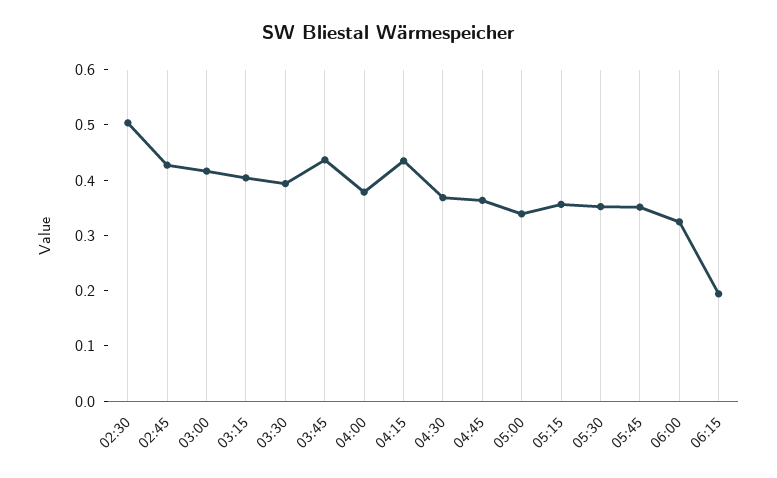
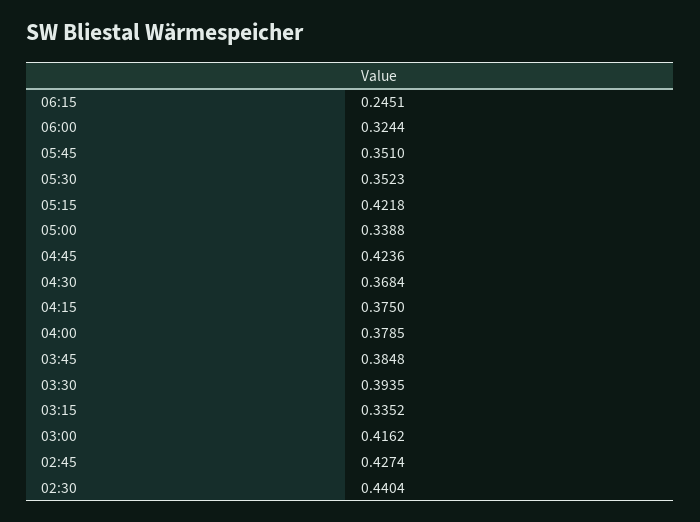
02:30: 0.5 -> 0.4404
03:15: 0.4 -> 0.3352
03:45: 0.44 -> 0.3848
04:15: 0.44 -> 0.375
04:45: 0.36 -> 0.4236
05:15: 0.36 -> 0.4218
06:15: 0.2 -> 0.2451

